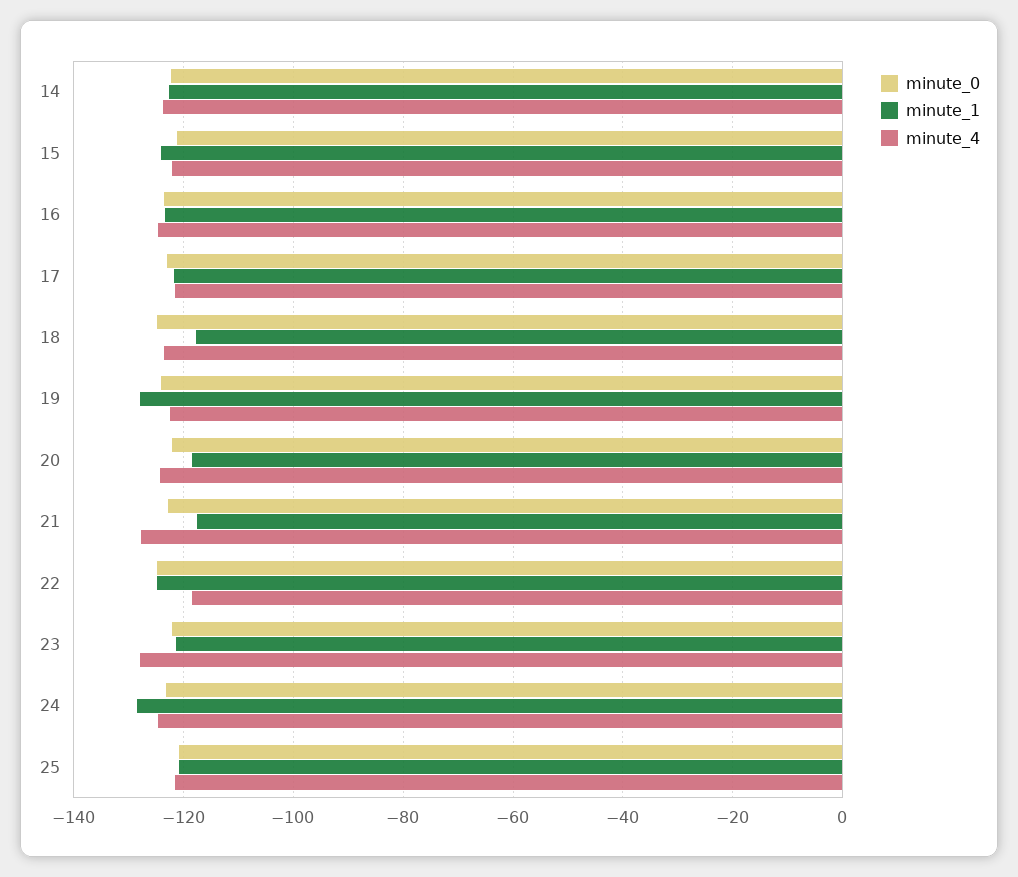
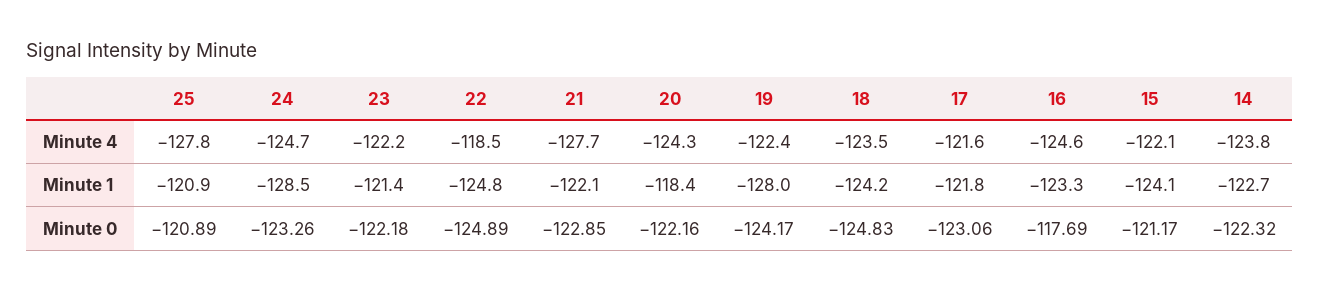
minute_0, 16: -124 -> -117.69
minute_1, 18: -118 -> -124.2
minute_1, 21: -118 -> -122.1
minute_4, 23: -128 -> -122.2
minute_4, 25: -122 -> -127.8

